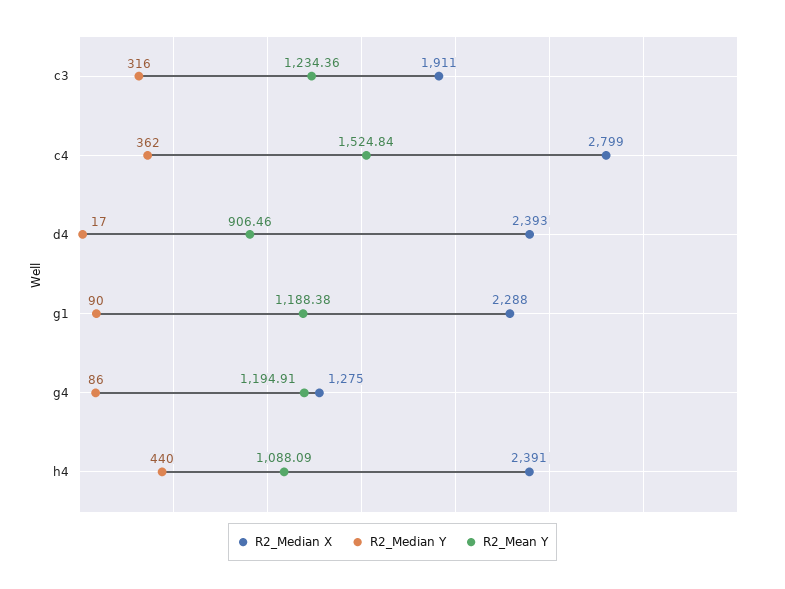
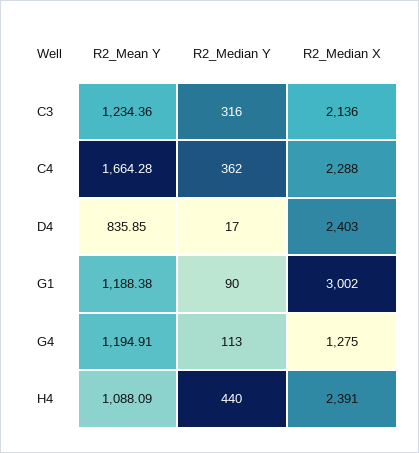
R2_Median X, c3: 1911 -> 2136
R2_Median X, c4: 2799 -> 2288
R2_Mean Y, c4: 1524.84 -> 1664.28
R2_Median X, d4: 2393 -> 2403
R2_Mean Y, d4: 906.46 -> 835.85
R2_Median X, g1: 2288 -> 3002
R2_Median Y, g4: 86 -> 113

